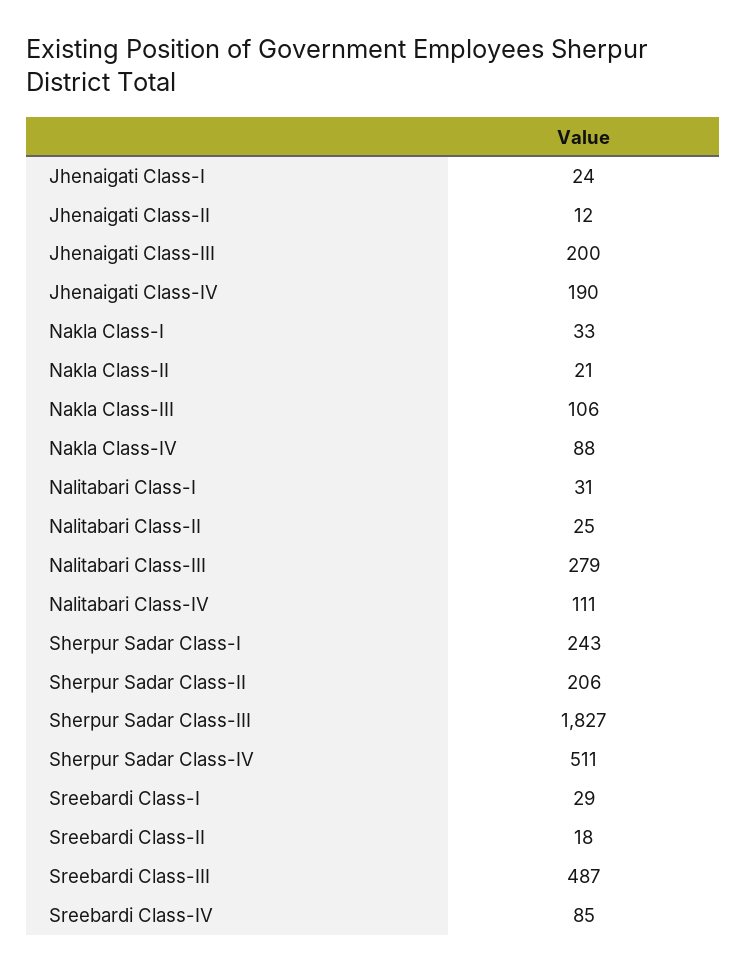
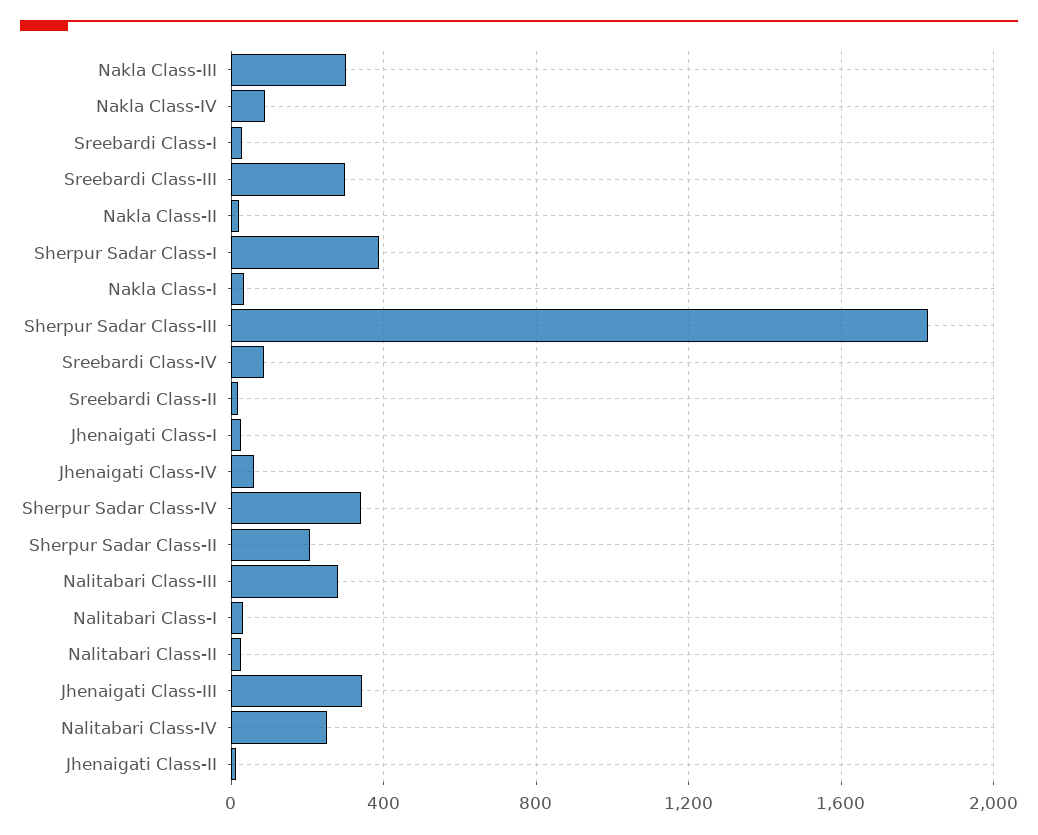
Jhenaigati Class-III: 200 -> 350
Jhenaigati Class-IV: 190 -> 50
Nakla Class-III: 106 -> 300
Nalitabari Class-IV: 111 -> 250
Sherpur Sadar Class-I: 243 -> 400
Sherpur Sadar Class-IV: 511 -> 350
Sreebardi Class-III: 487 -> 300

